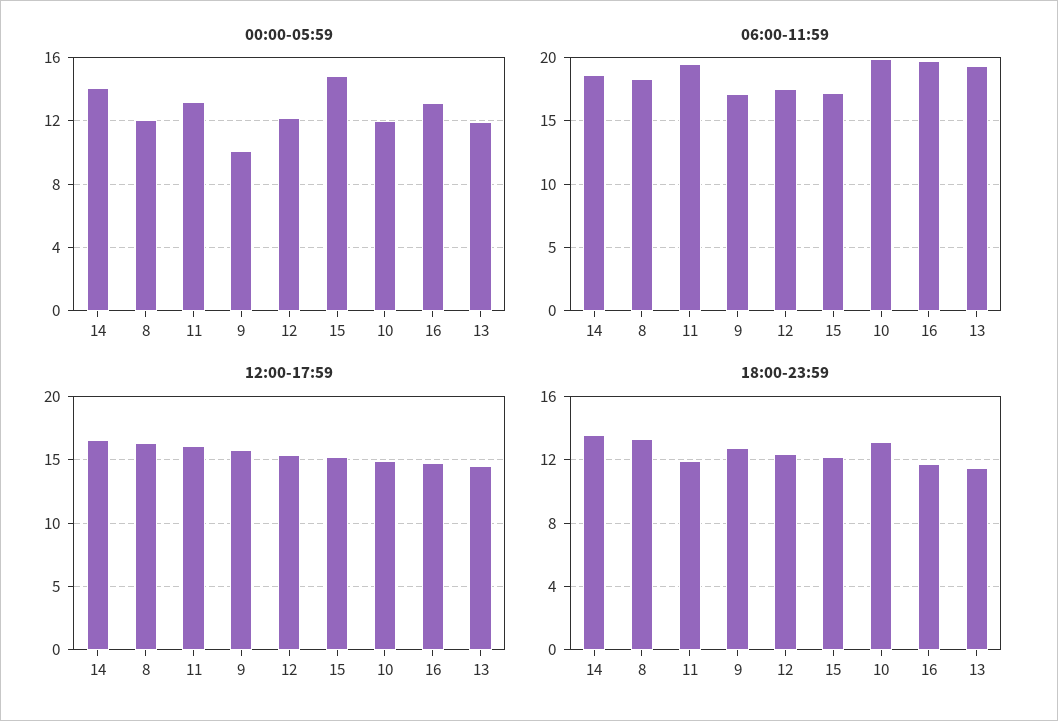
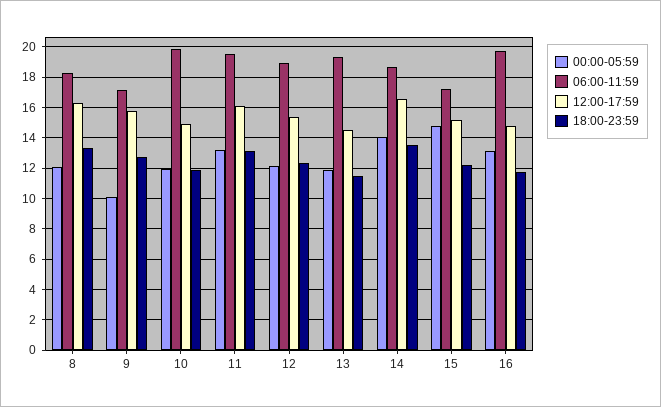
06:00-11:59, 12: 17.5 -> 19
18:00-23:59, 11: 12 -> 13
18:00-23:59, 10: 13 -> 12

